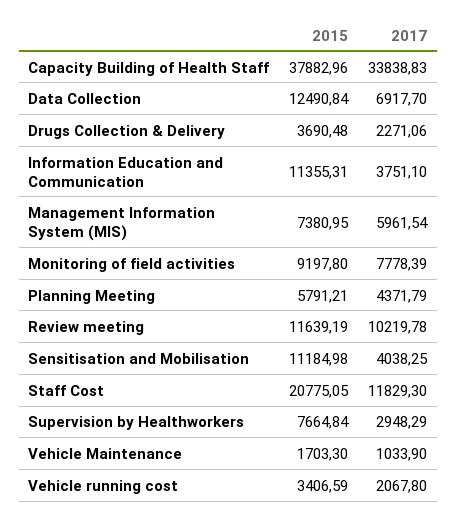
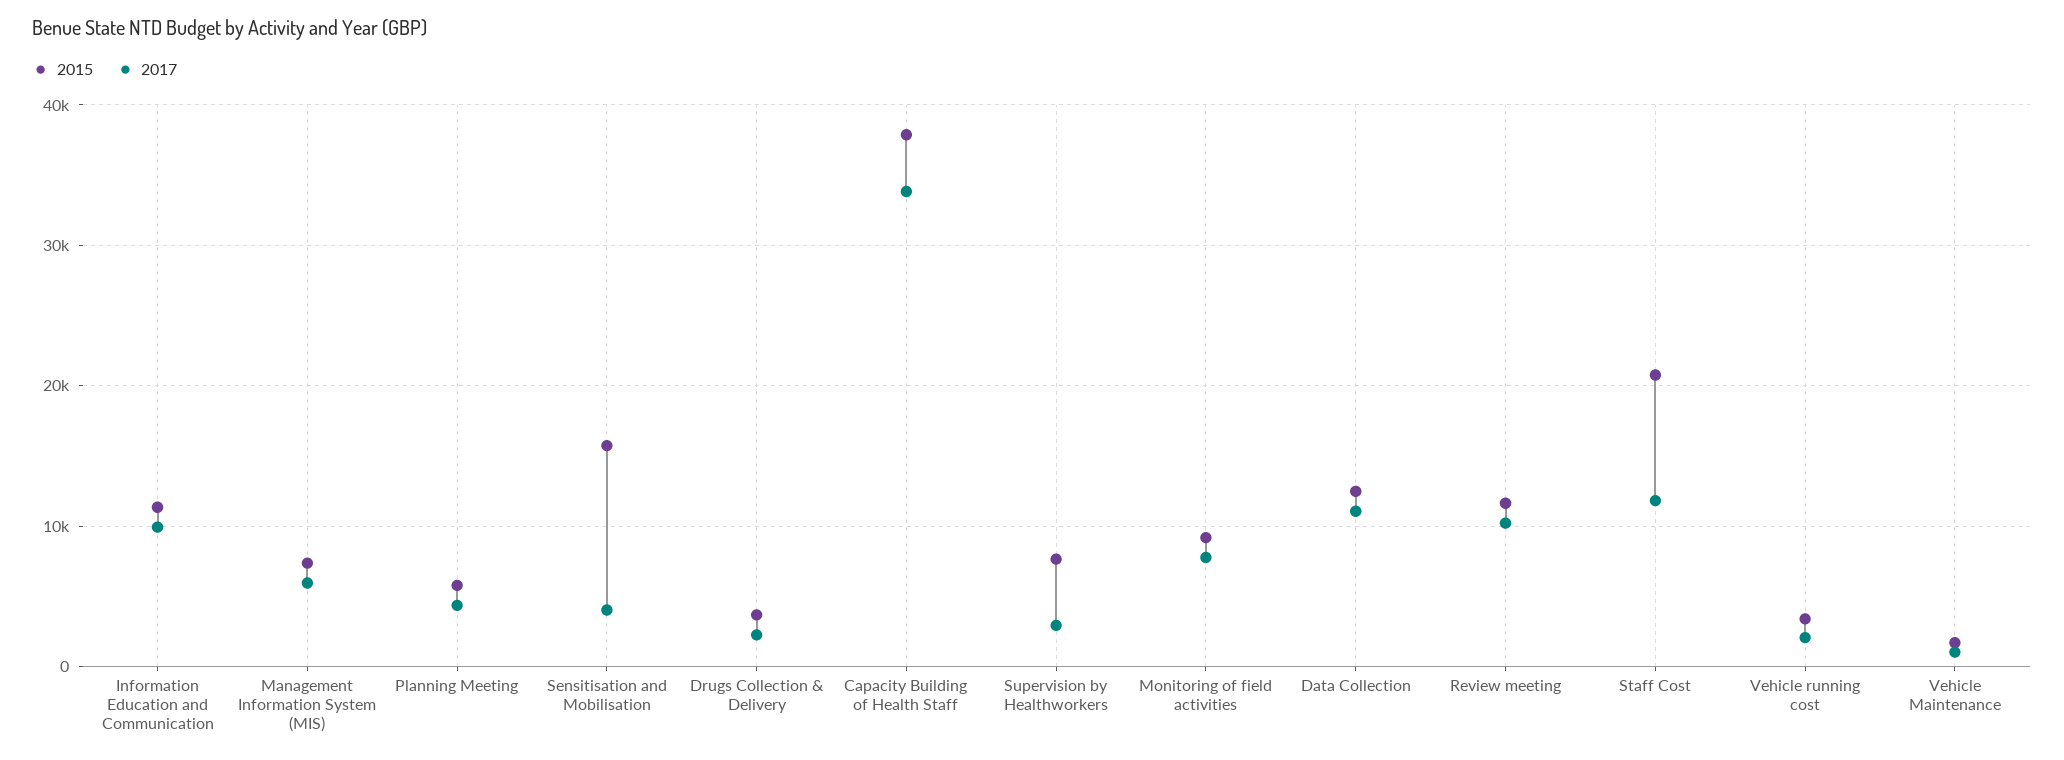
2017, Data Collection: 6917.7 -> 11000
2017, Information Education and Communication: 3751.1 -> 10000
2015, Sensitisation and Mobilisation: 11184.98 -> 16000

